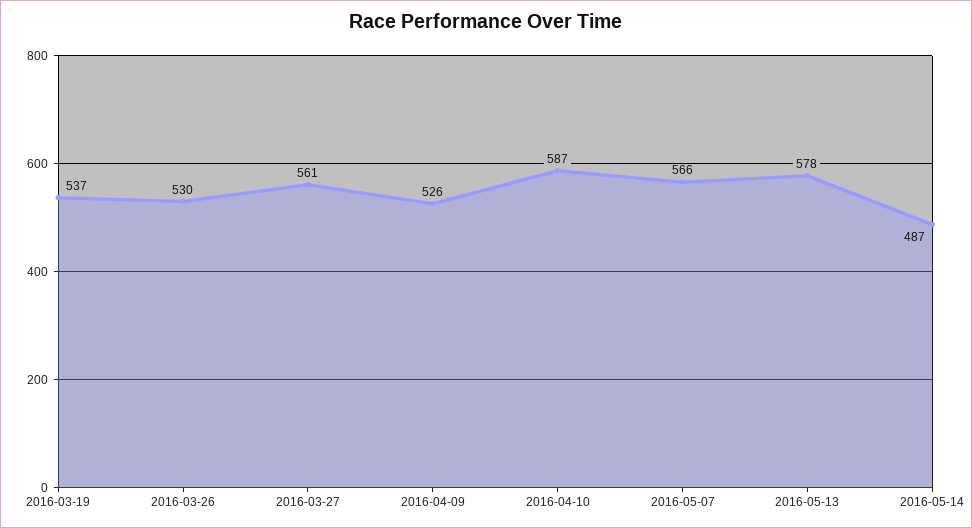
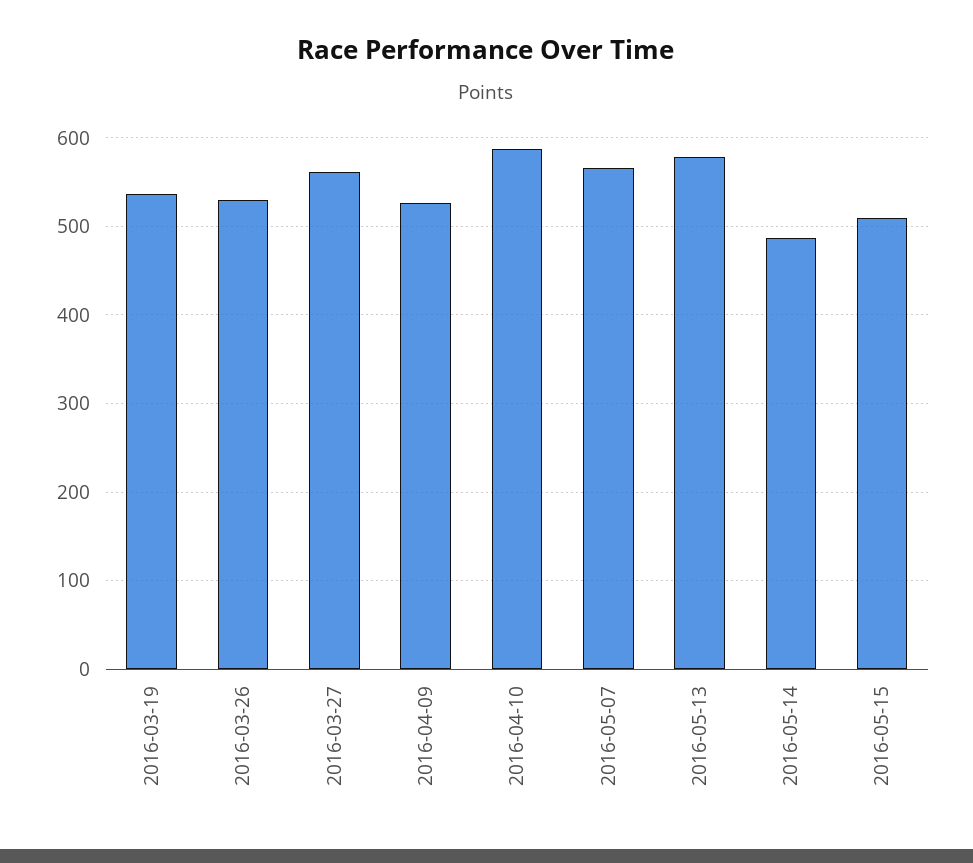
2016-05-15: none -> 510

